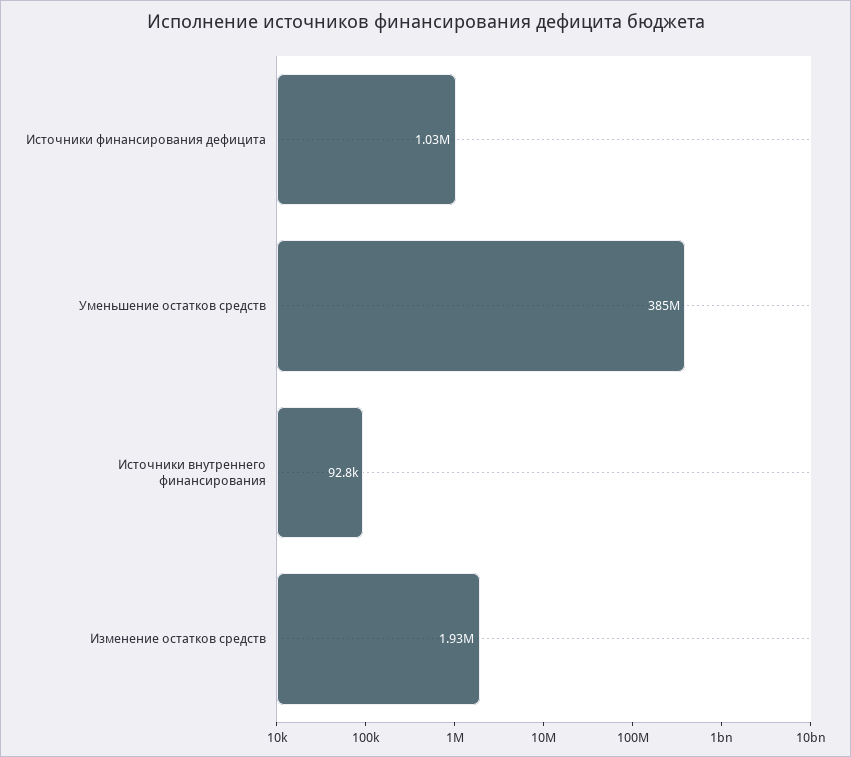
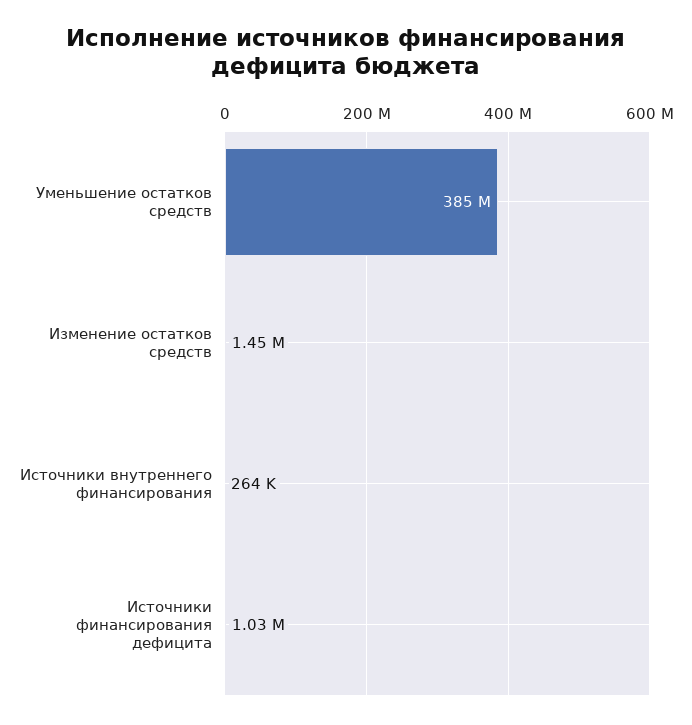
Источники внутреннего финансирования: 92800 -> 264000
Изменение остатков средств: 1930000 -> 1450000

